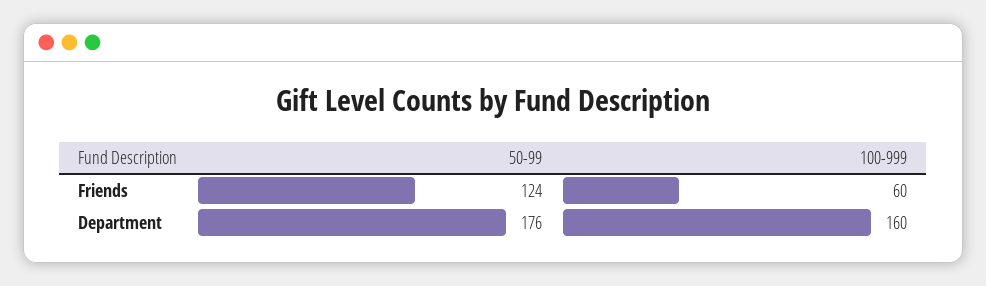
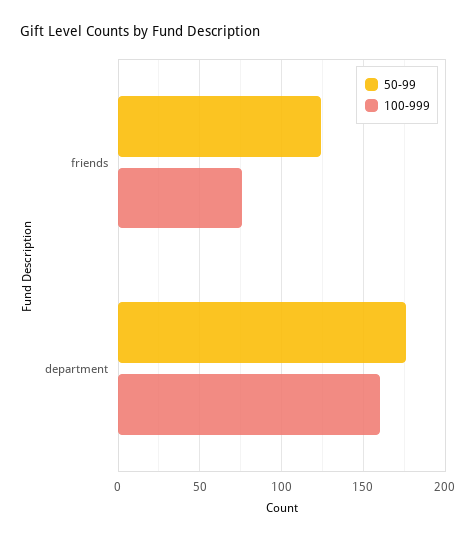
100-999, Friends: 60 -> 75

